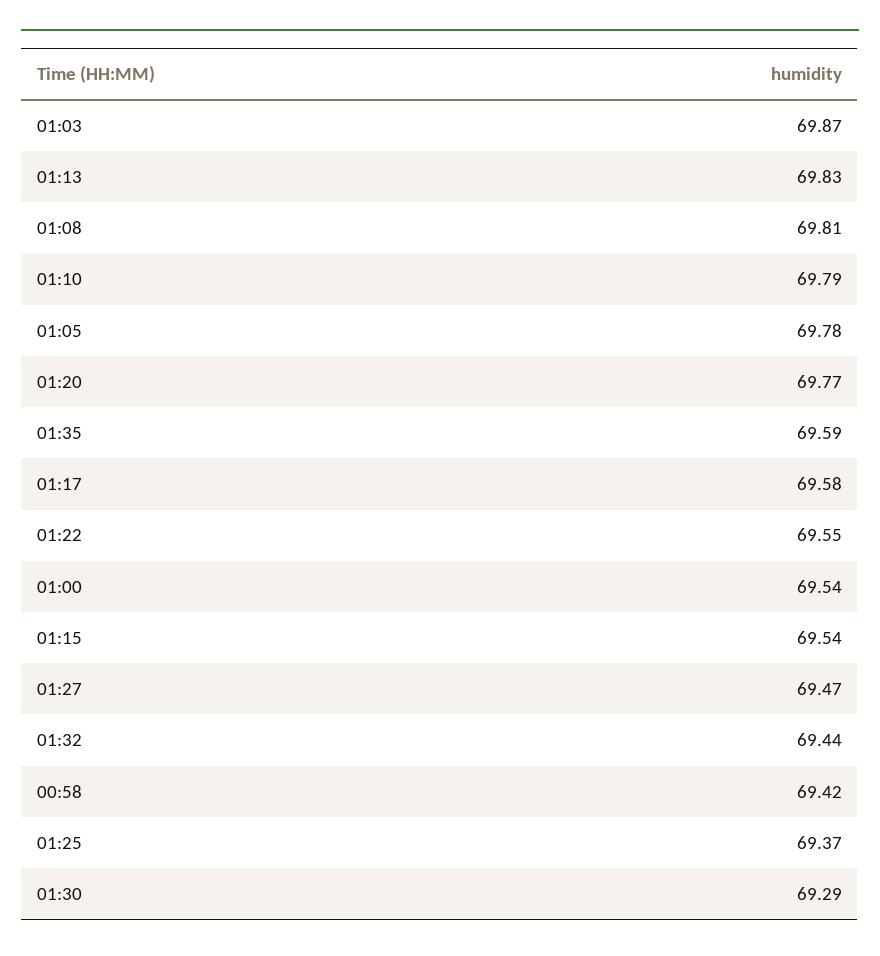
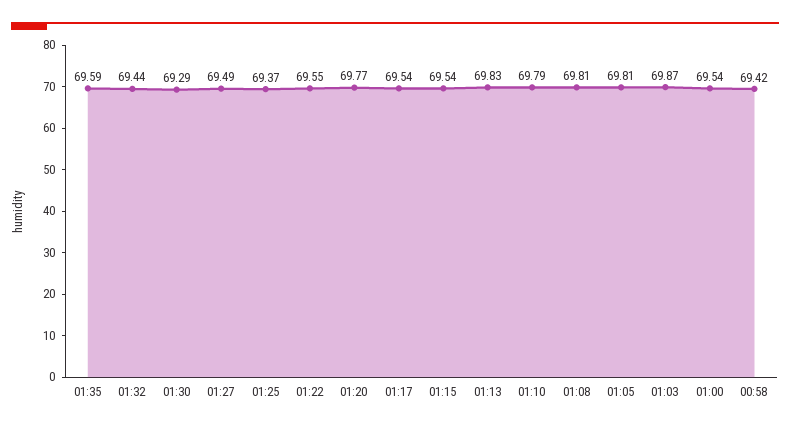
01:05: 69.78 -> 69.81
01:17: 69.58 -> 69.54
01:27: 69.47 -> 69.49

